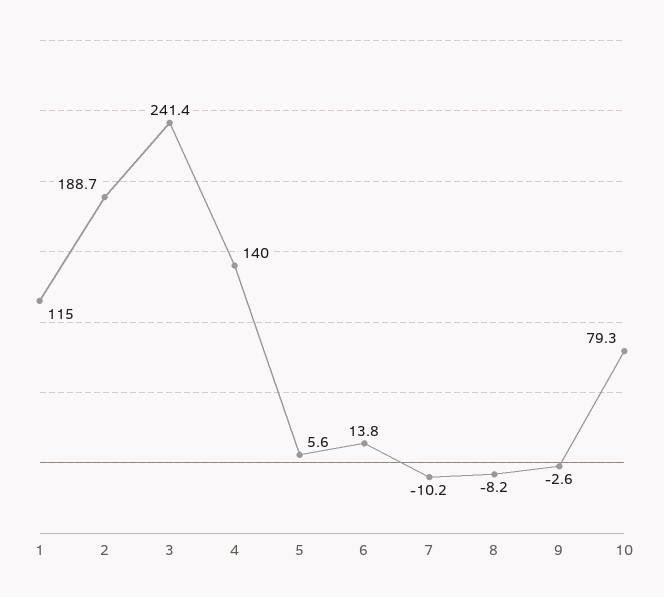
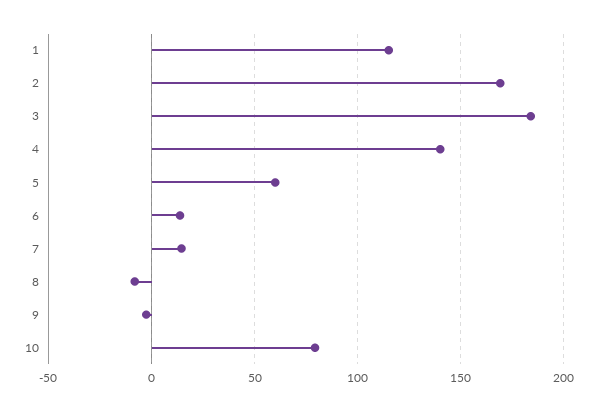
2: 188.7 -> 170
3: 241.4 -> 185
5: 5.6 -> 60
7: -10.2 -> 15

